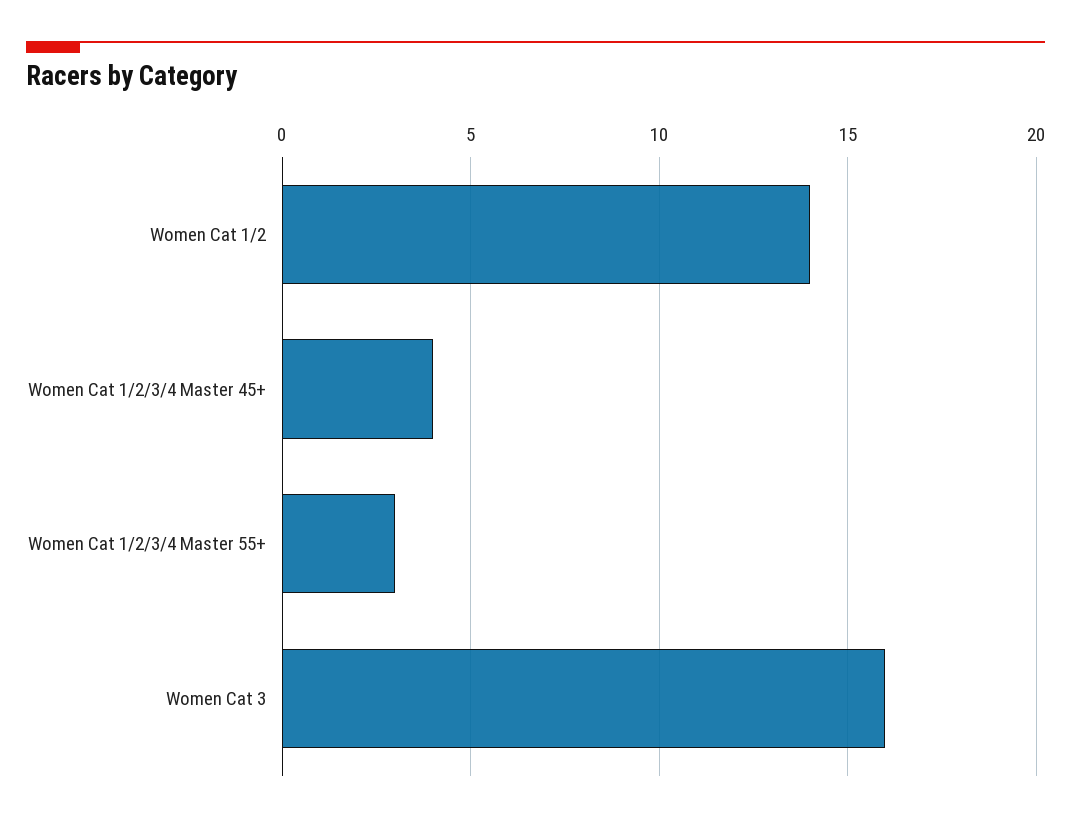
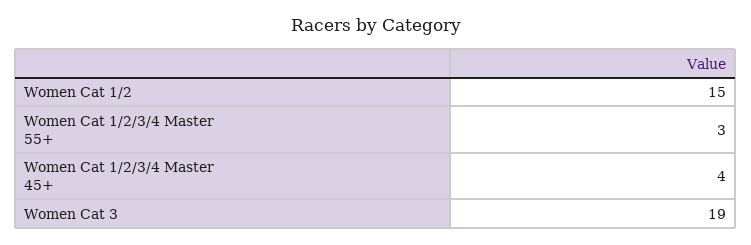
Women Cat 1/2: 14 -> 15
Women Cat 3: 16 -> 19

